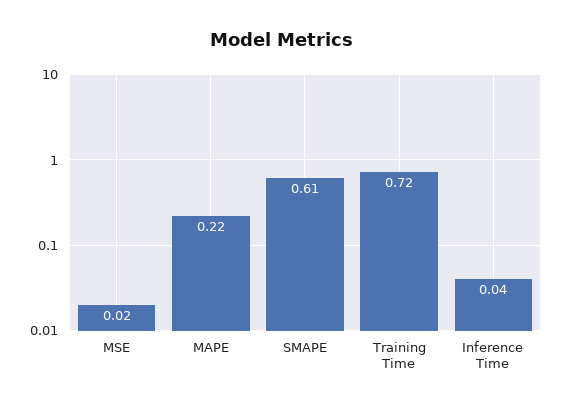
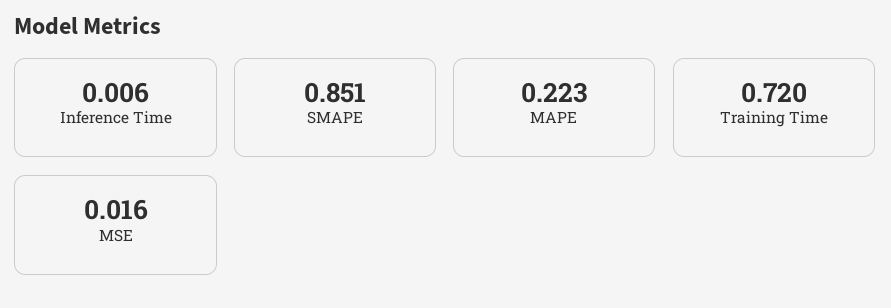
SMAPE: 0.61 -> 0.851
Inference Time: 0.04 -> 0.006

